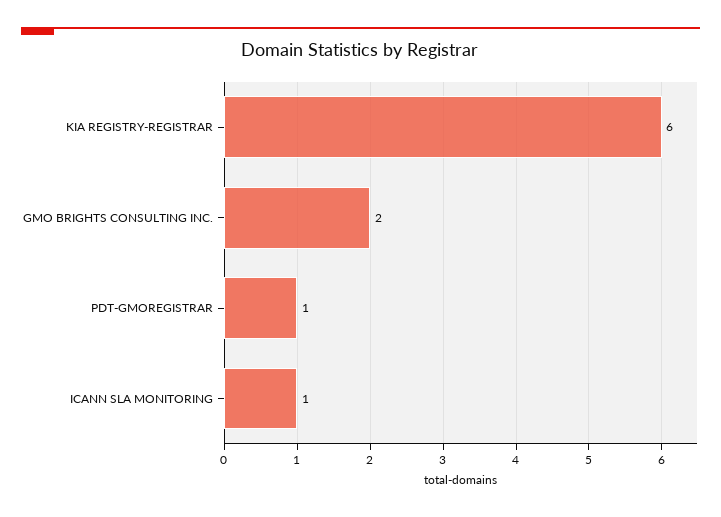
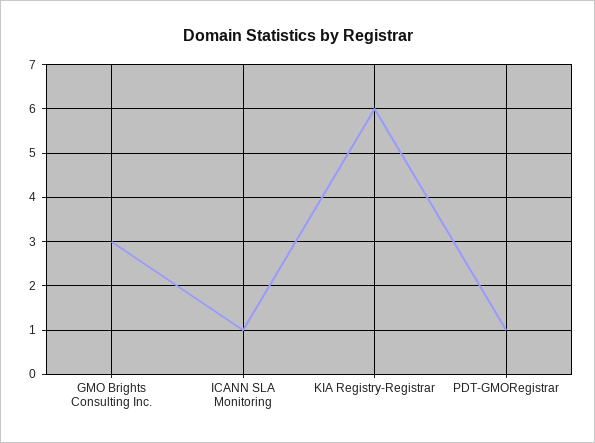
GMO BRIGHTS CONSULTING INC.: 2 -> 3

